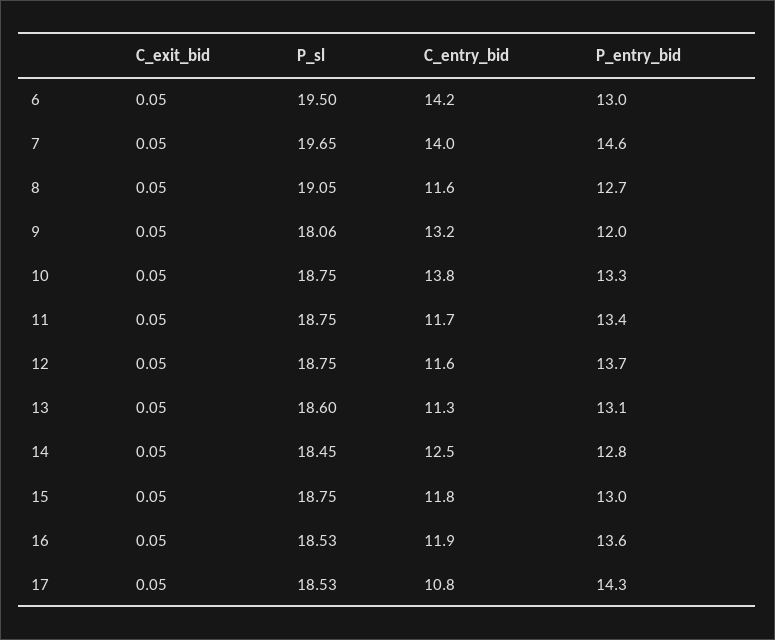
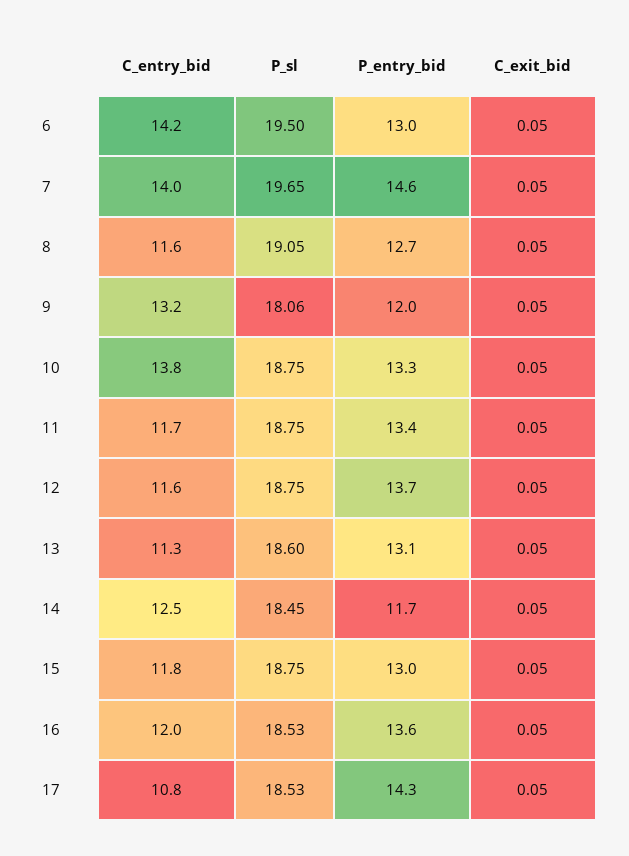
P_entry_bid, 14: 12.8 -> 11.7
C_entry_bid, 16: 11.9 -> 12

